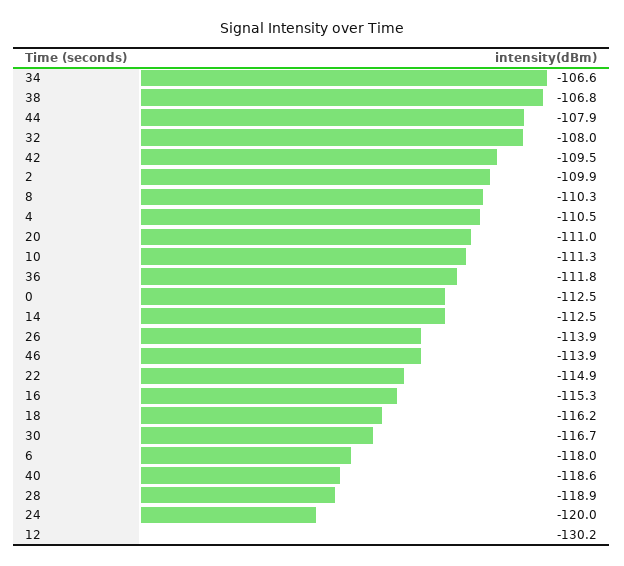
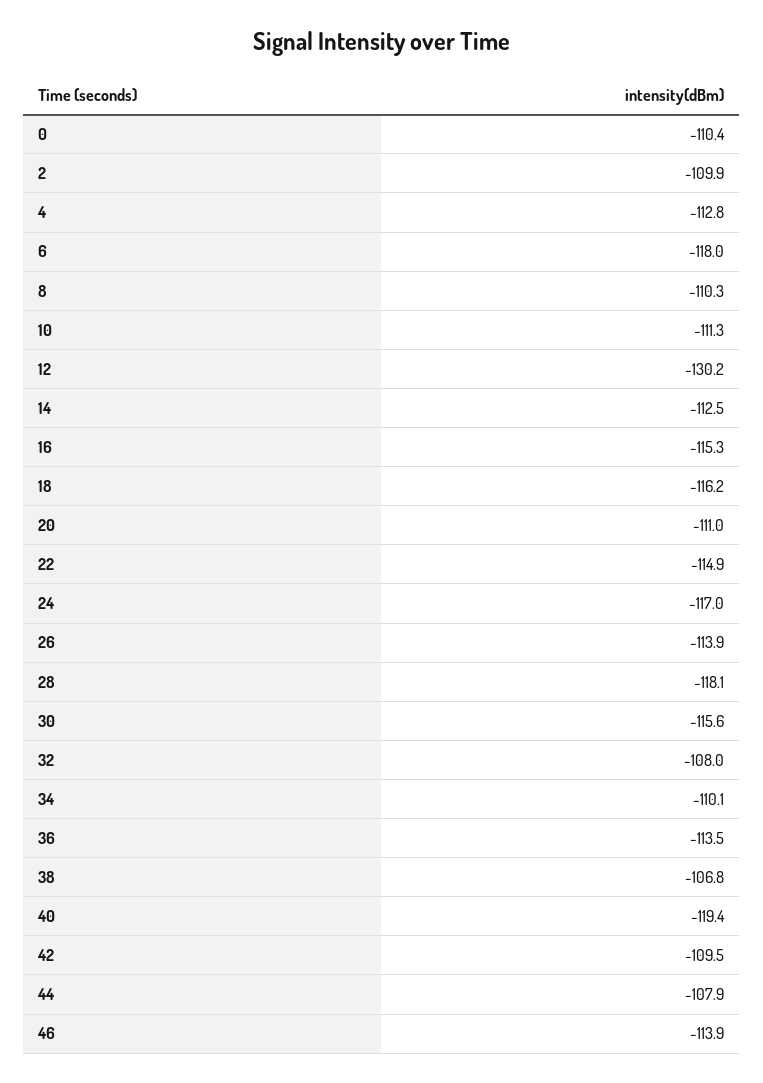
34: -106.6 -> -110.1
4: -110.5 -> -112.8
36: -111.8 -> -113.5
0: -112.5 -> -110.4
30: -116.7 -> -115.6
40: -118.6 -> -119.4
28: -118.9 -> -118.1
24: -120 -> -117

